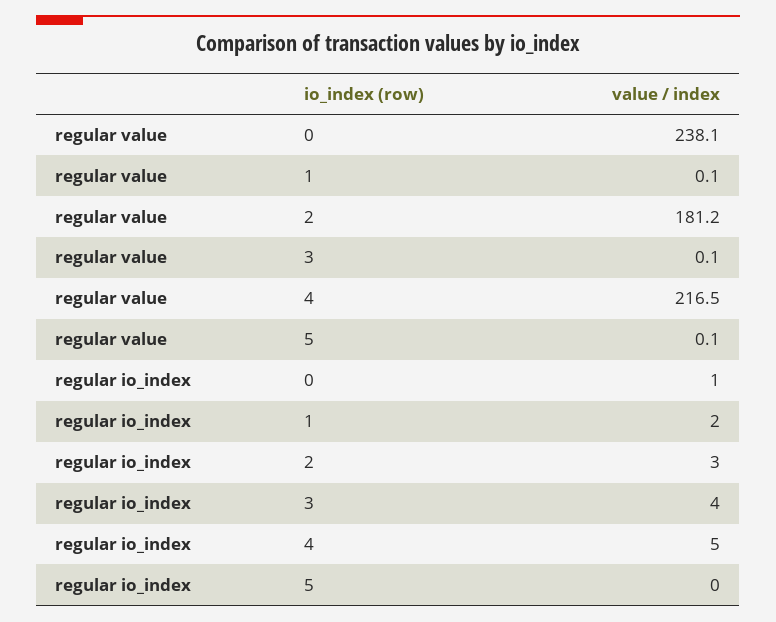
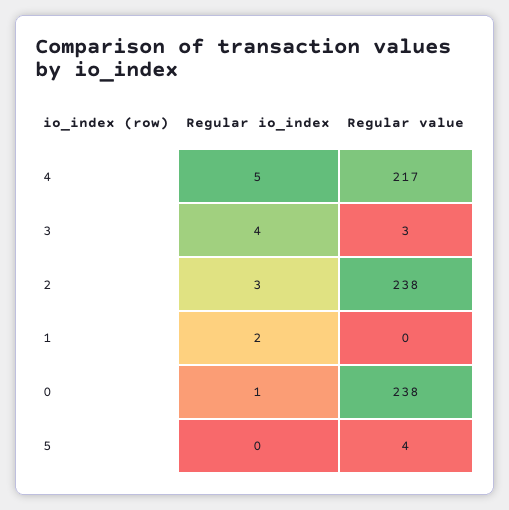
regular value, 2: 181.2 -> 238
regular value, 3: 0.1 -> 3
regular value, 5: 0.1 -> 4

